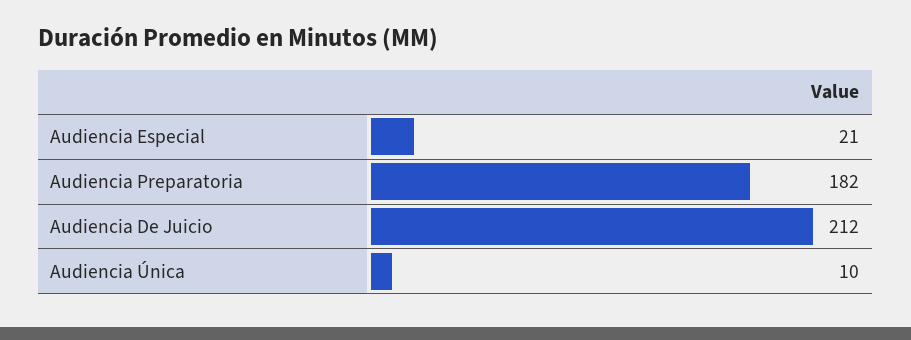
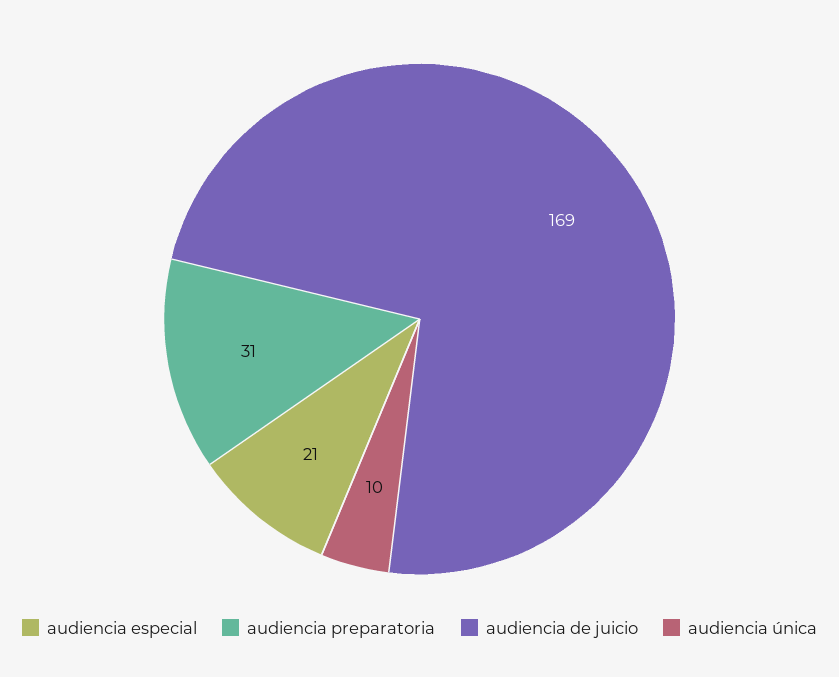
Audiencia Preparatoria: 182 -> 31
Audiencia De Juicio: 212 -> 169

